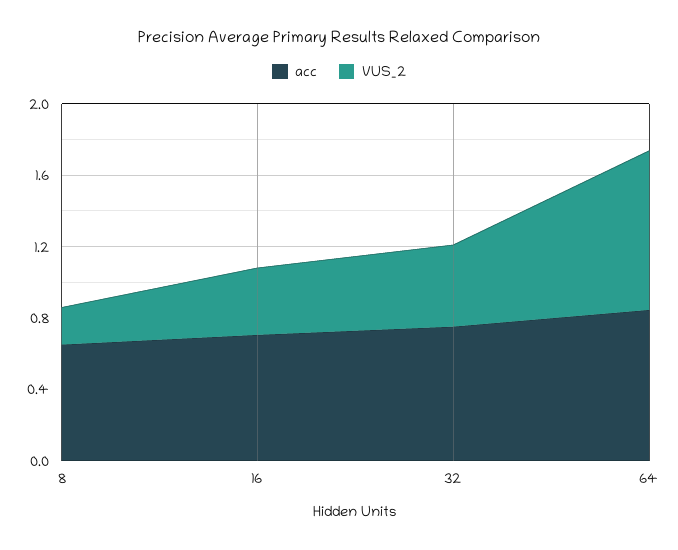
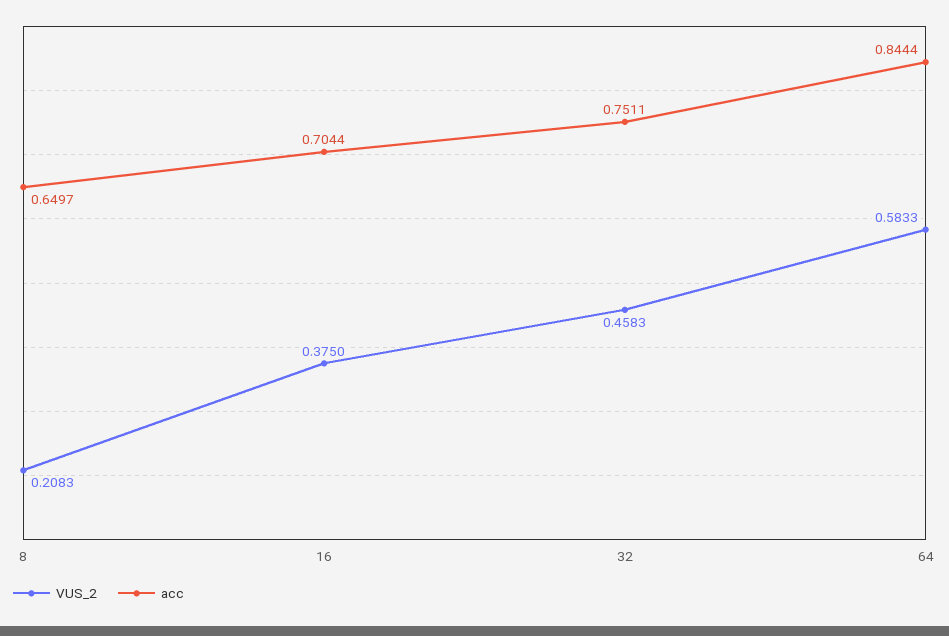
VUS_2, 64: 0.9 -> 0.5833

